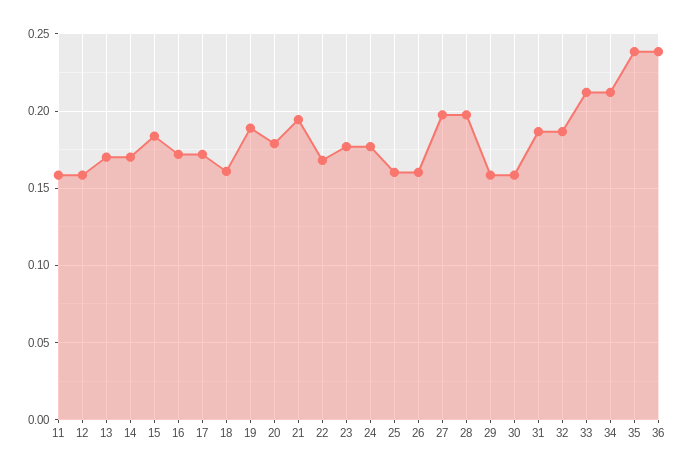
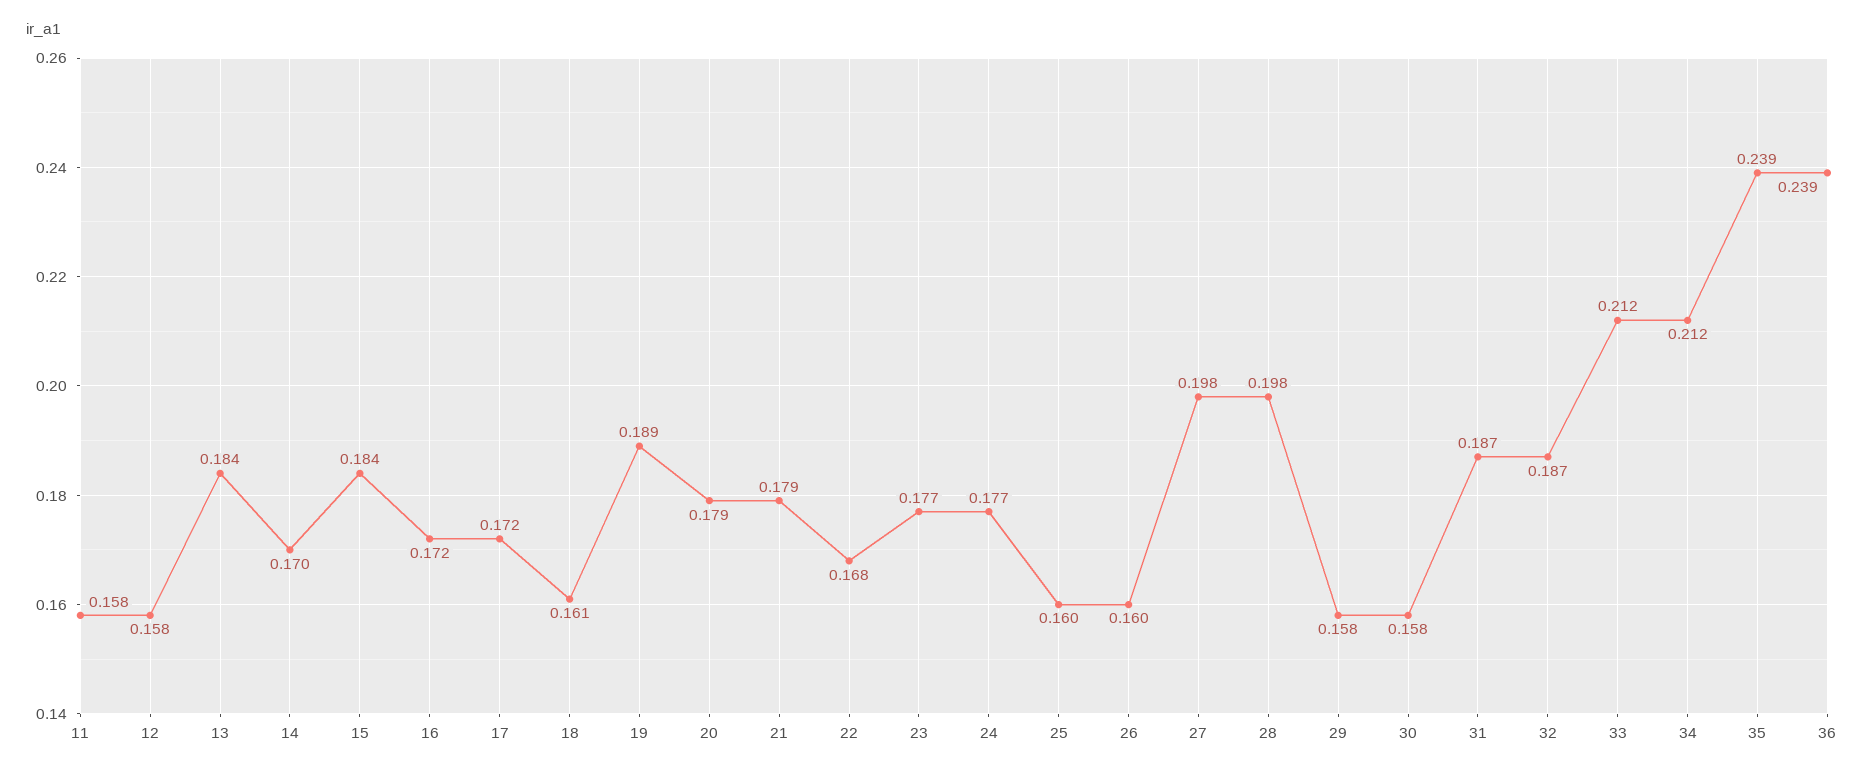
13: 0.17 -> 0.184
21: 0.195 -> 0.179

